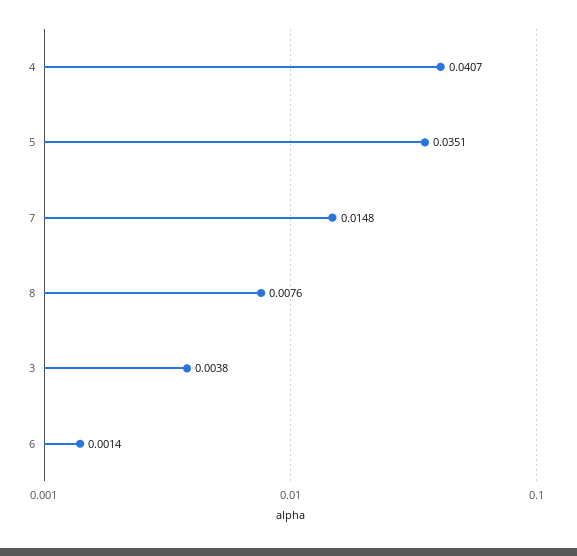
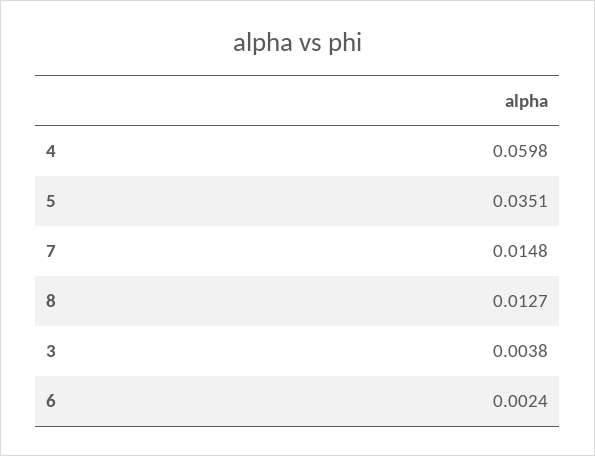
4: 0.0407 -> 0.0598
8: 0.0076 -> 0.0127
6: 0.0014 -> 0.0024

